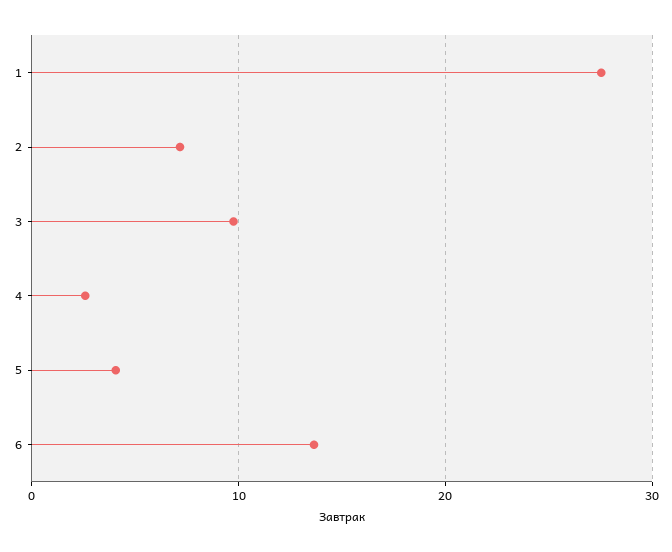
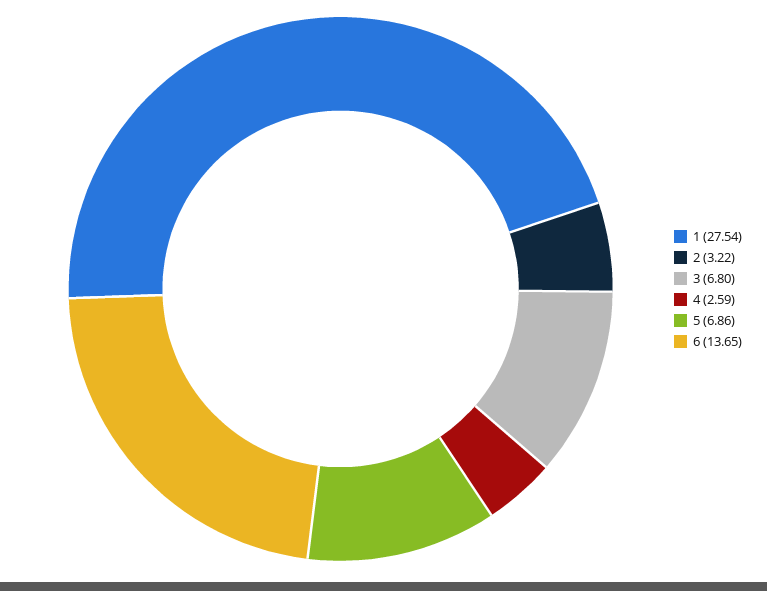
2: 7 -> 3.22
3: 10 -> 6.8
5: 4 -> 6.86

